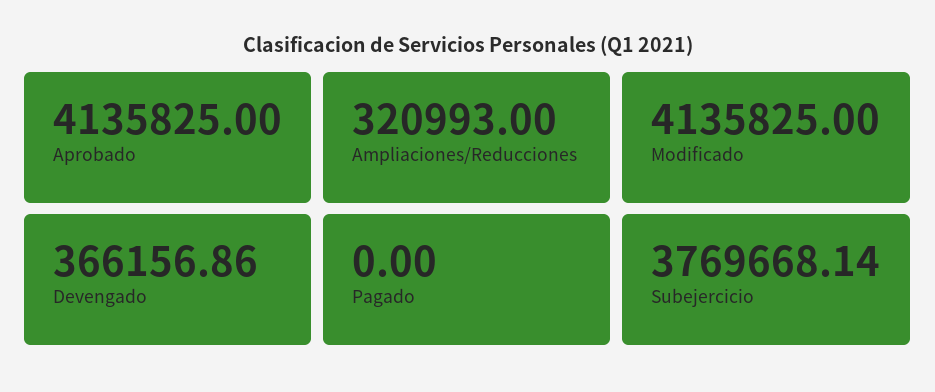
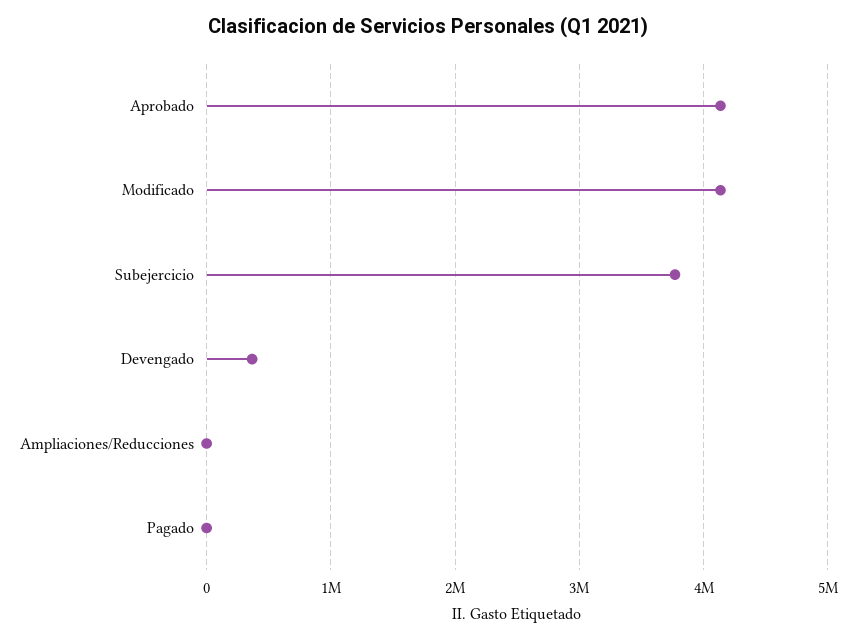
Ampliaciones/Reducciones: 320993 -> 0

